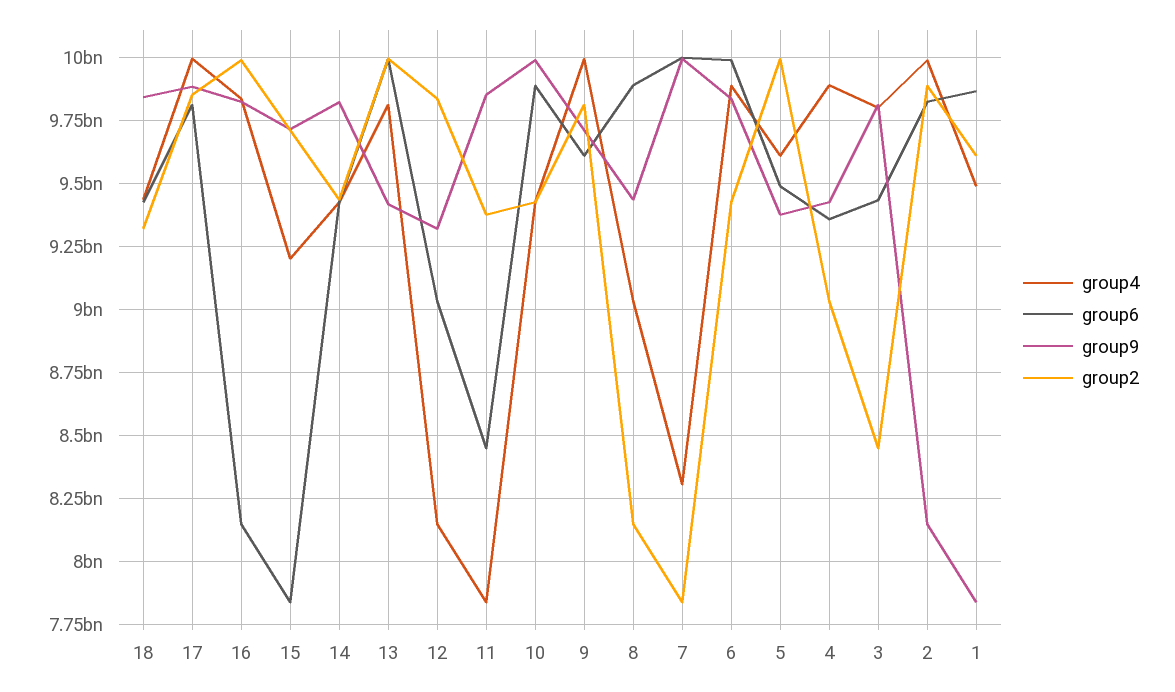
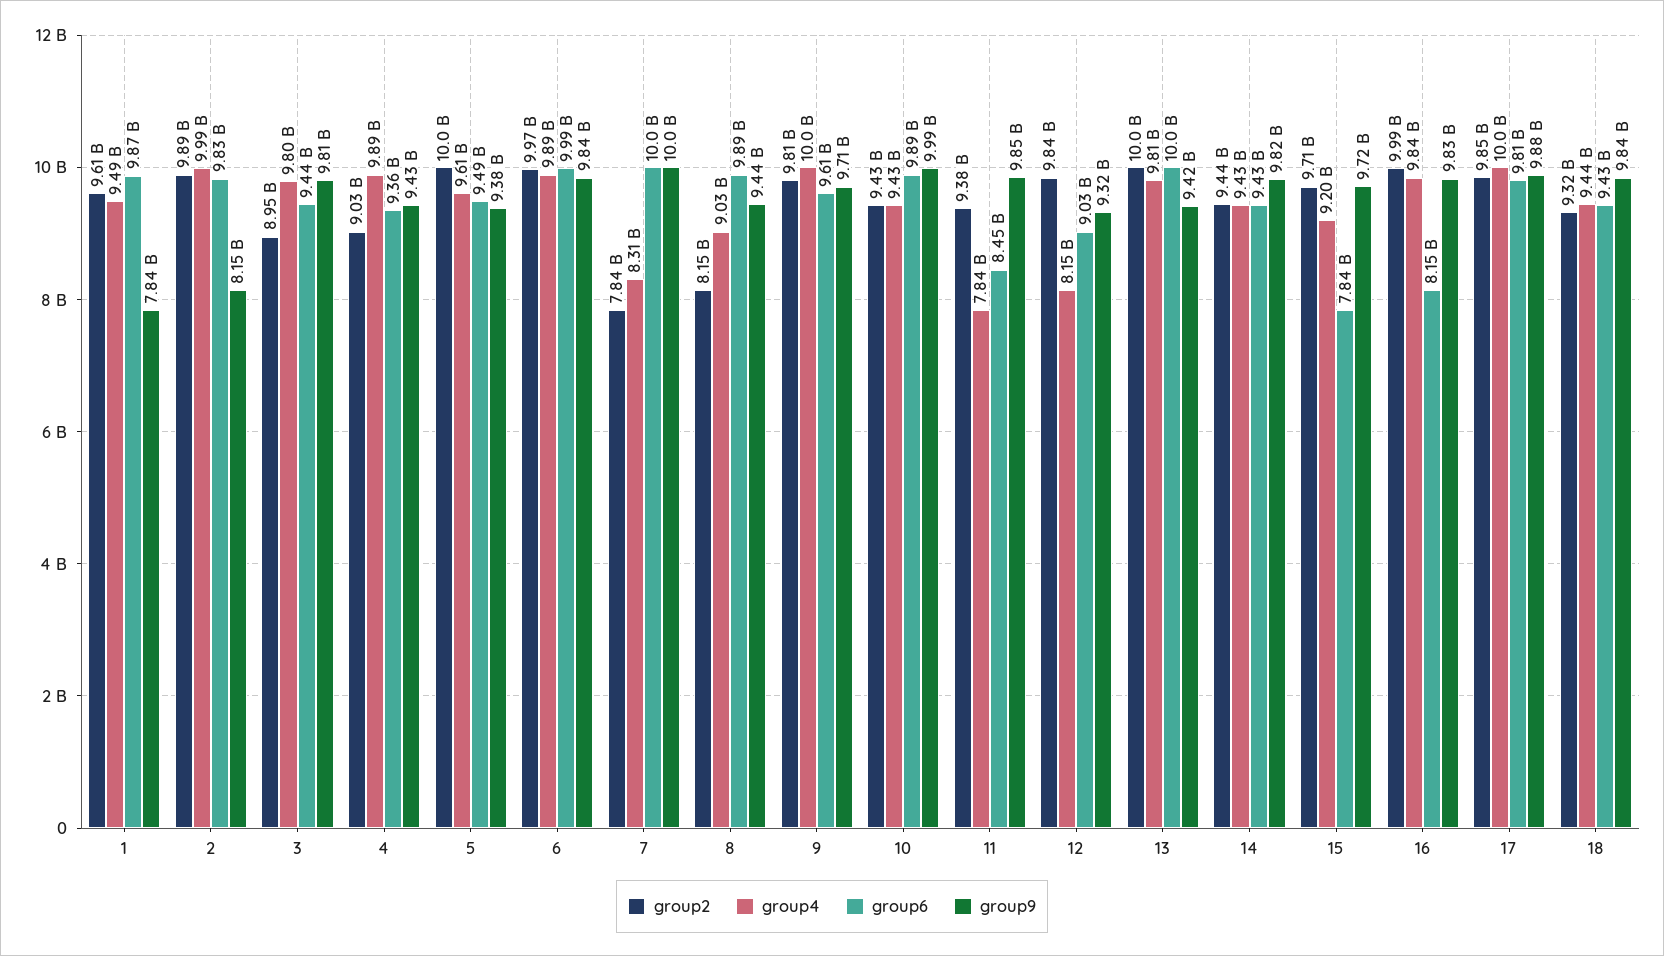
group2, 6: 9425000000 -> 9970000000
group2, 3: 8450000000 -> 8950000000

